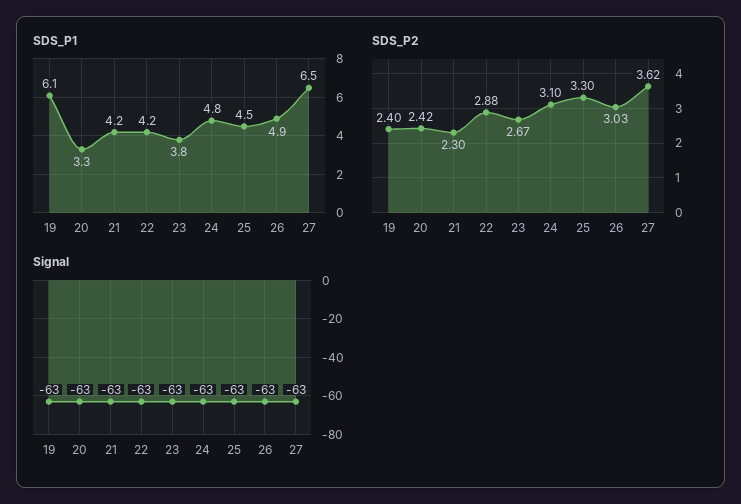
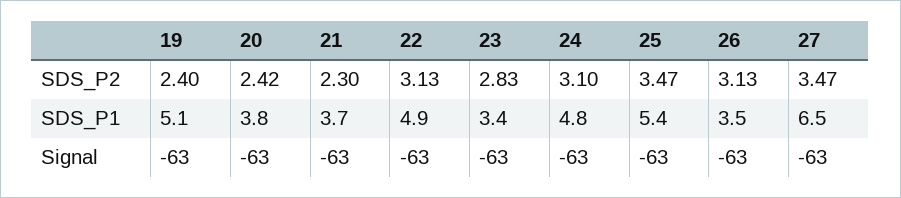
SDS_P1, 19: 6.1 -> 5.1
SDS_P1, 20: 3.3 -> 3.8
SDS_P1, 21: 4.2 -> 3.7
SDS_P1, 22: 4.2 -> 4.9
SDS_P1, 23: 3.8 -> 3.4
SDS_P1, 25: 4.5 -> 5.4
SDS_P1, 26: 4.9 -> 3.5
SDS_P2, 22: 2.88 -> 3.13
SDS_P2, 23: 2.67 -> 2.83
SDS_P2, 25: 3.3 -> 3.47
SDS_P2, 26: 3.03 -> 3.13
SDS_P2, 27: 3.62 -> 3.47

